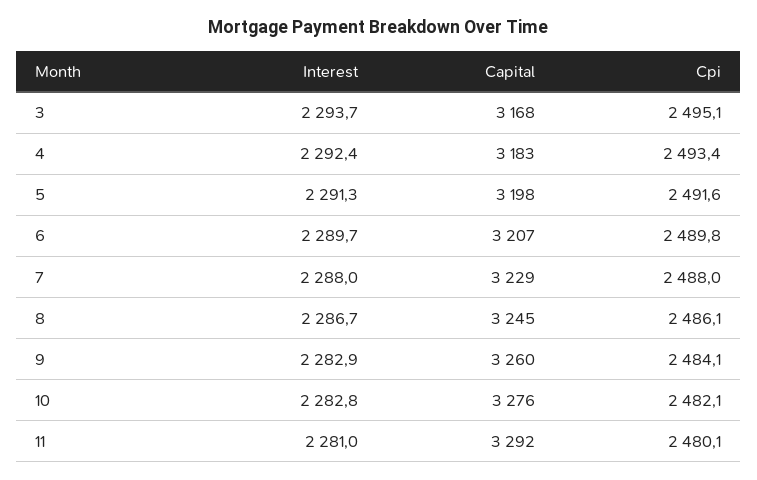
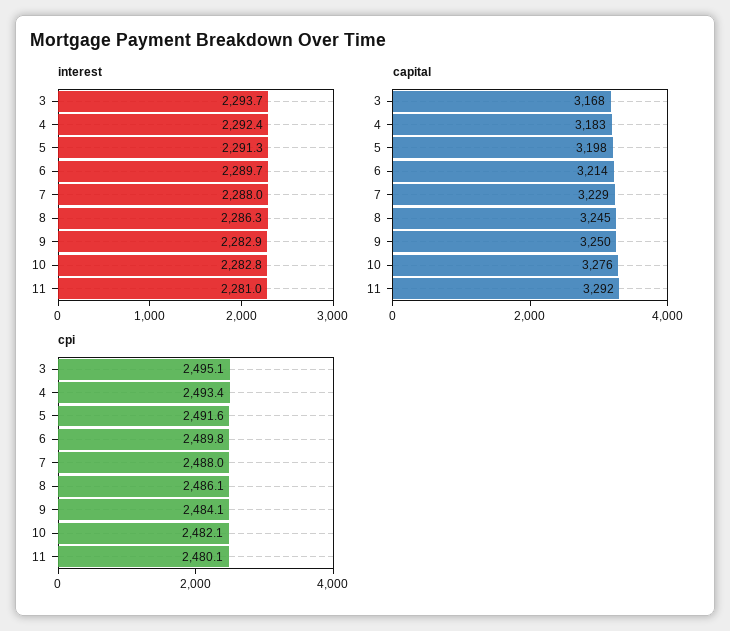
Capital, 6: 3207 -> 3214
Interest, 8: 2286.7 -> 2286.3
Capital, 9: 3260 -> 3250

